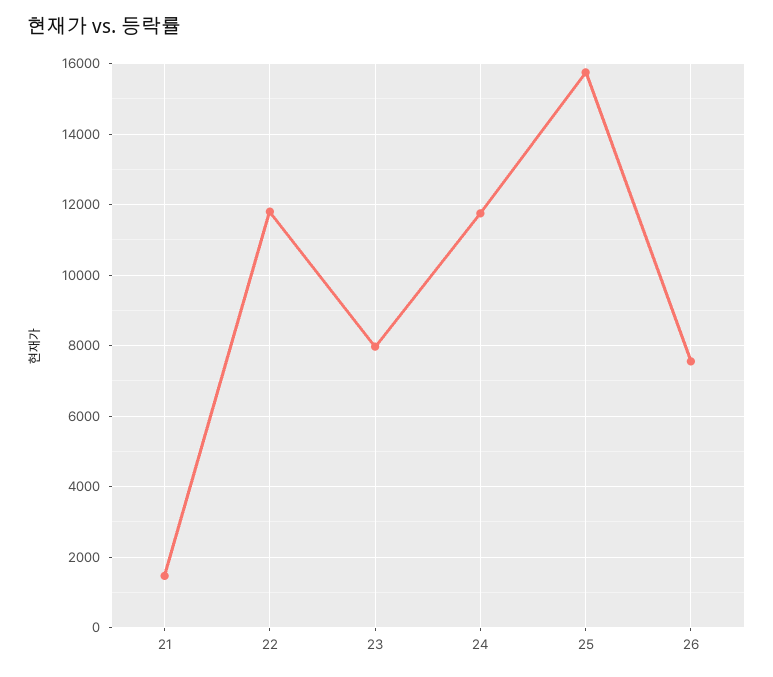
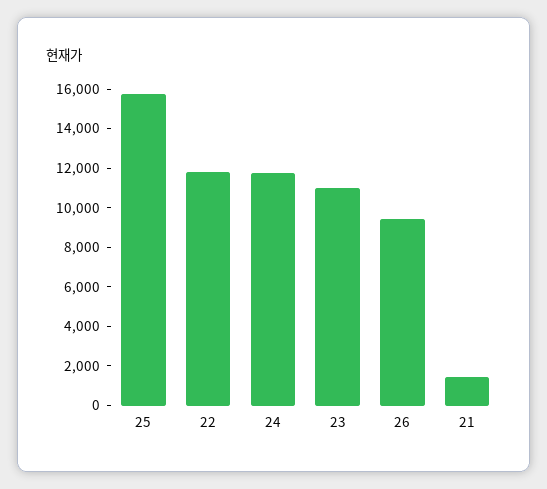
23: 8000 -> 11000
26: 7600 -> 9500

